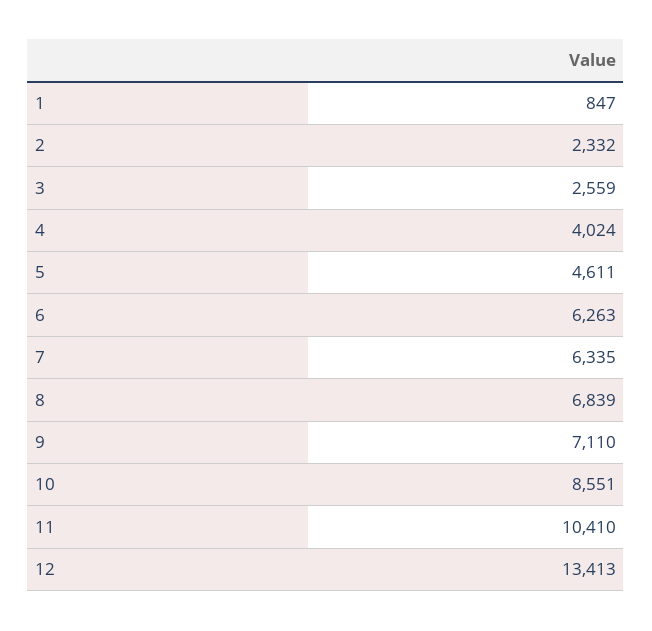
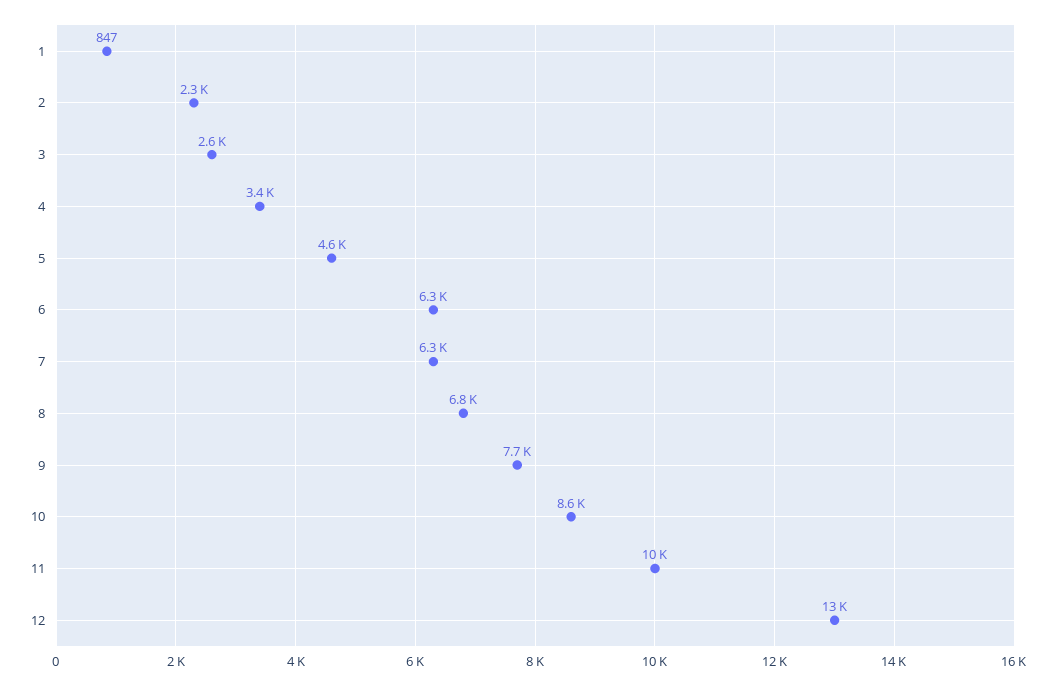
4: 4024 -> 3400
9: 7110 -> 7700

